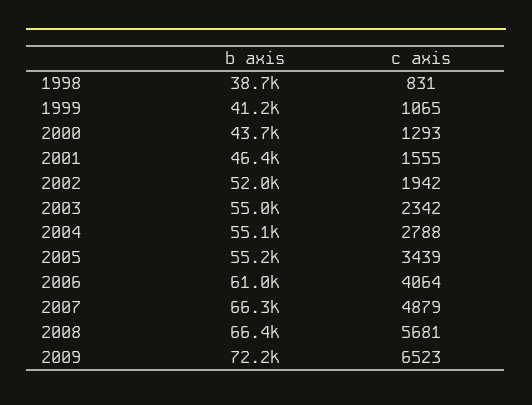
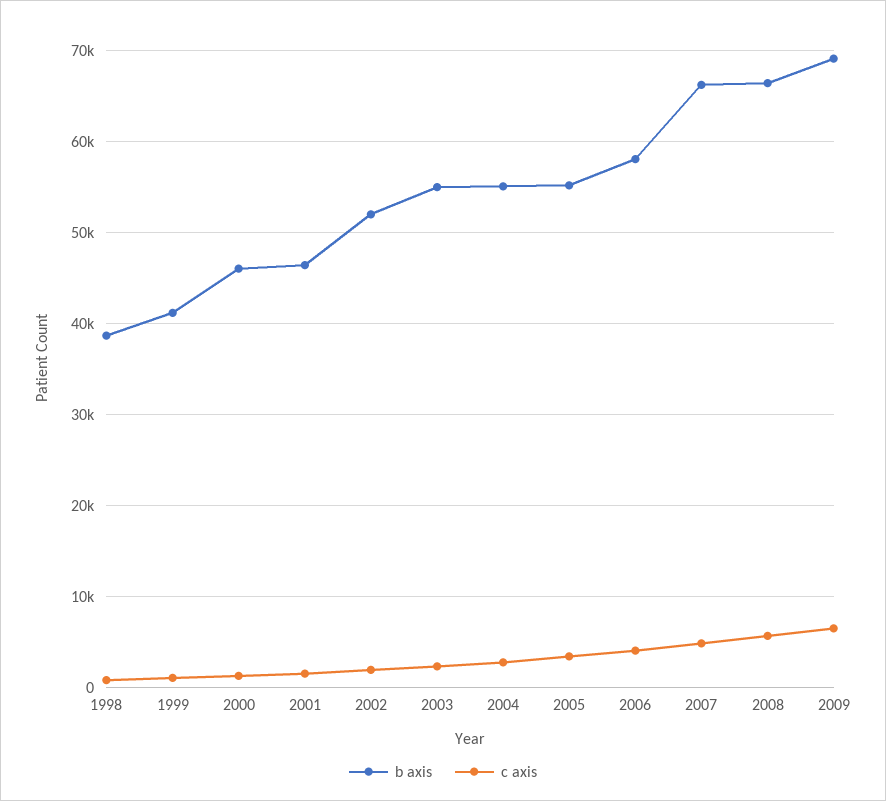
b axis, 2000: 43700 -> 46000
b axis, 2006: 61000 -> 58000
b axis, 2009: 72200 -> 69000

